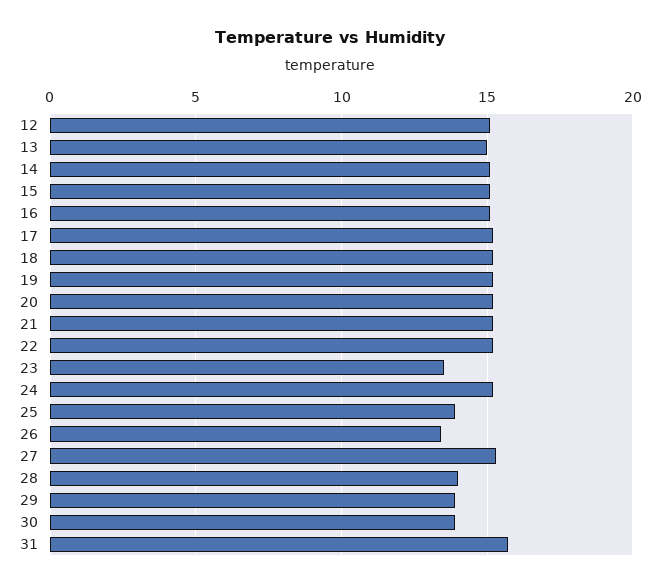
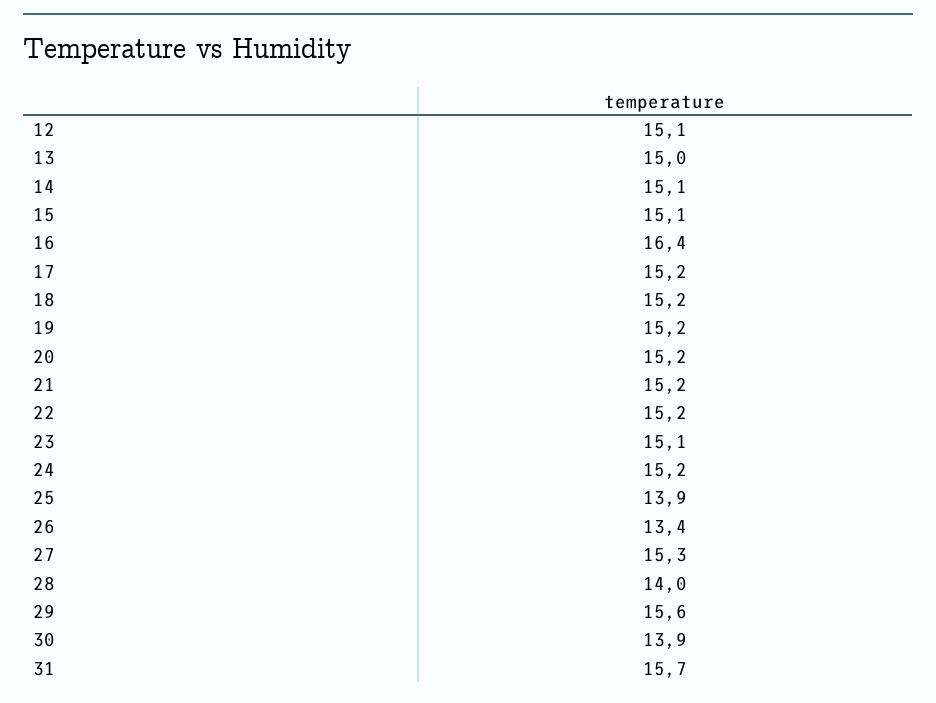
16: 15 -> 16.4
23: 13.5 -> 15.1
29: 14 -> 15.6

